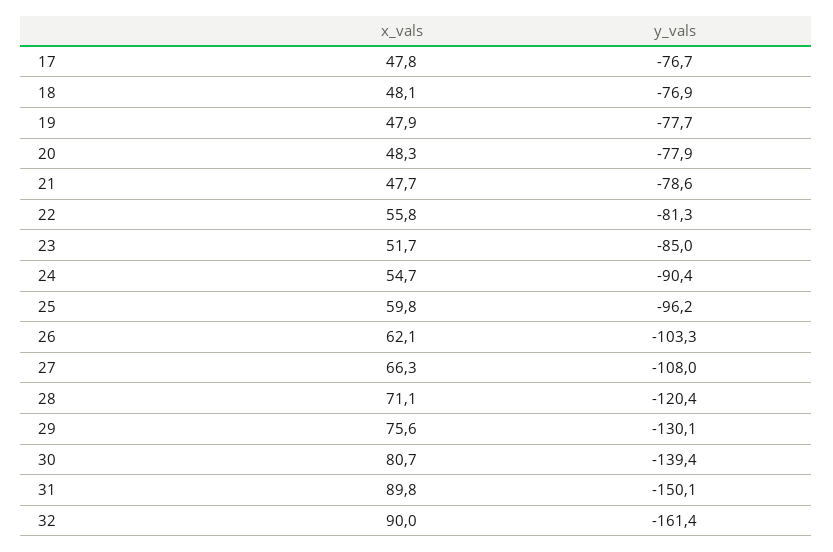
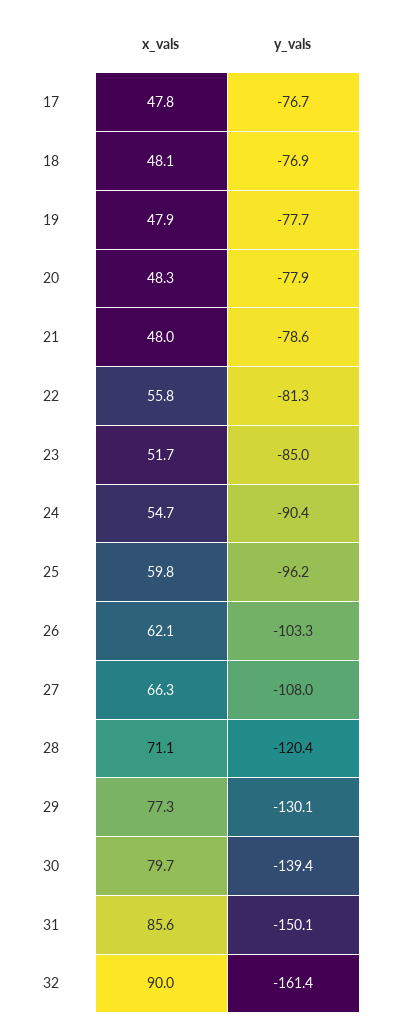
x_vals, 21: 47.7 -> 48
x_vals, 29: 75.6 -> 77.3
x_vals, 30: 80.7 -> 79.7
x_vals, 31: 89.8 -> 85.6

